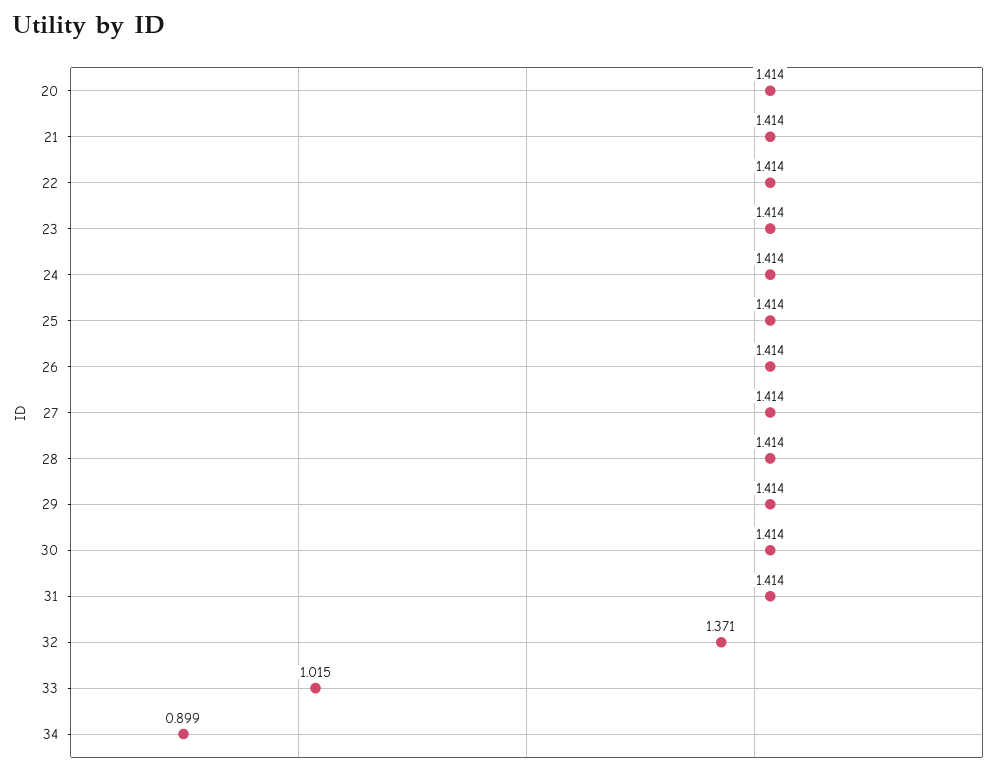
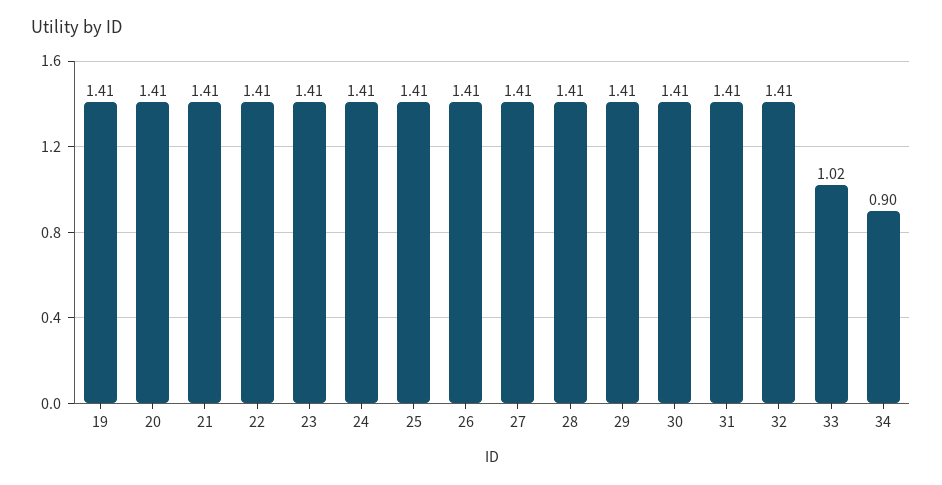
32: 1.371 -> 1.41
19: none -> 1.41

